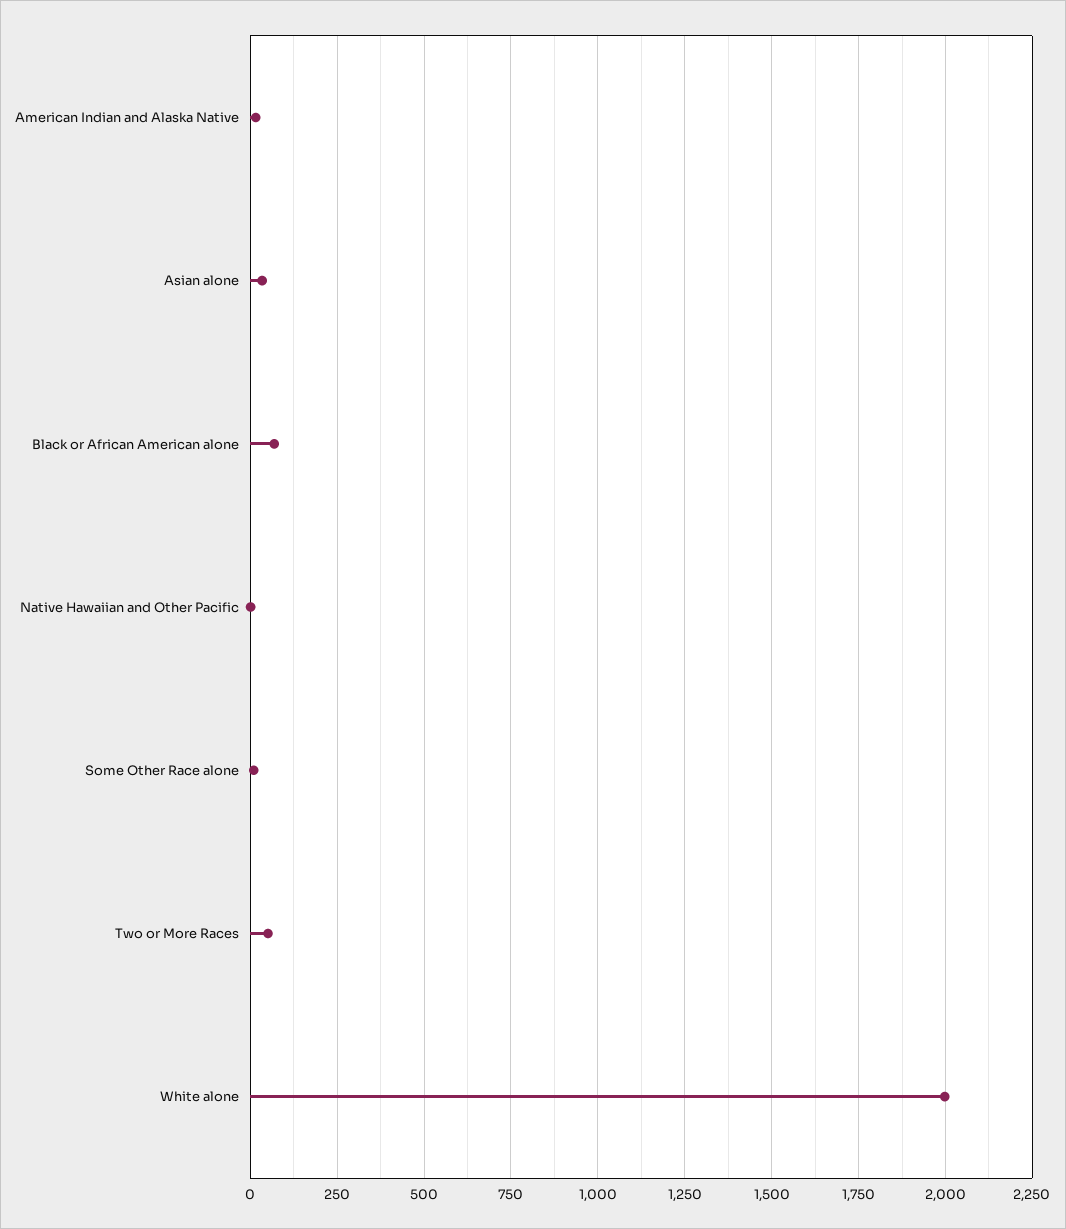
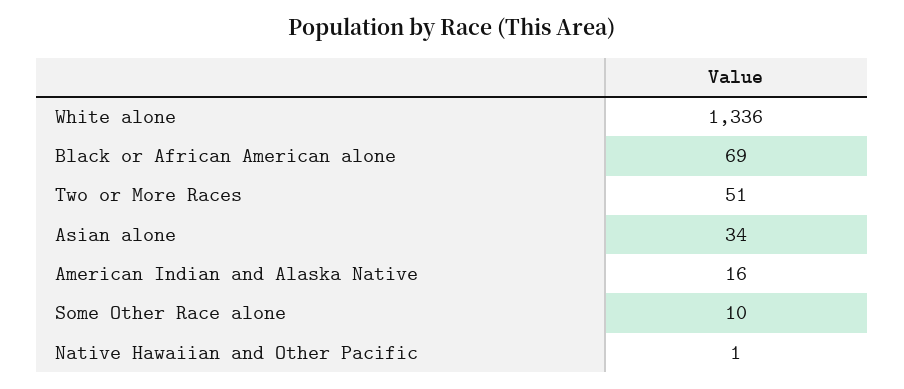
White alone: 2000 -> 1336

